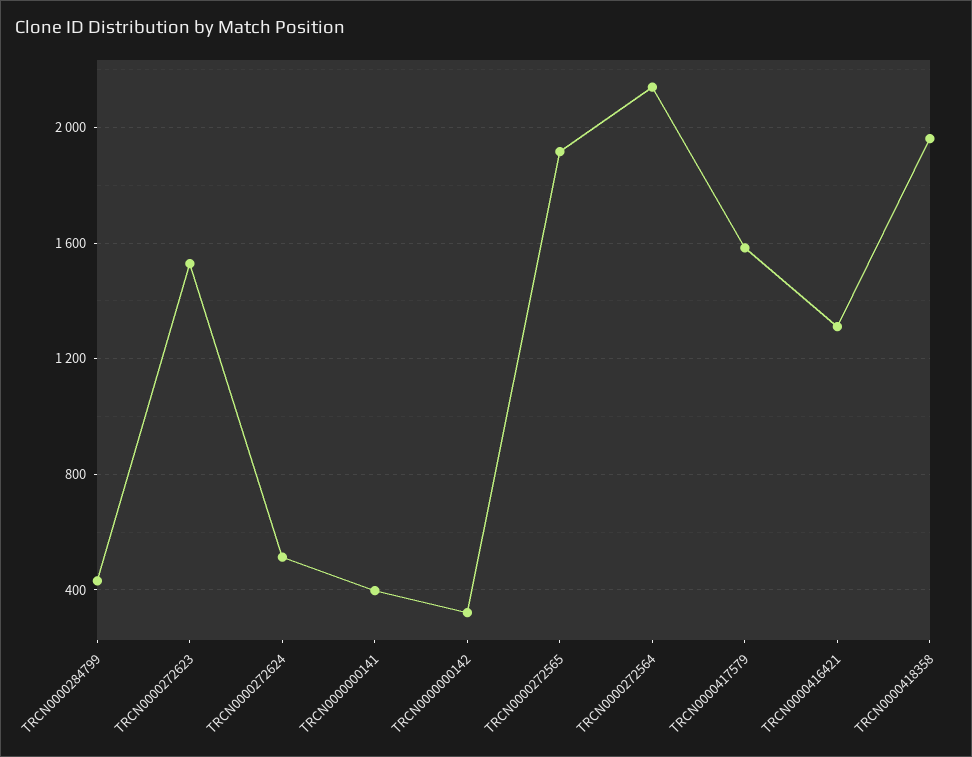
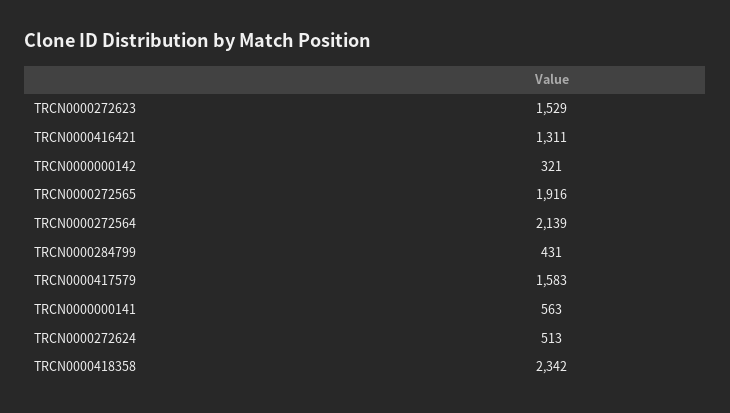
TRCN0000000141: 400 -> 563
TRCN0000418358: 1950 -> 2342

